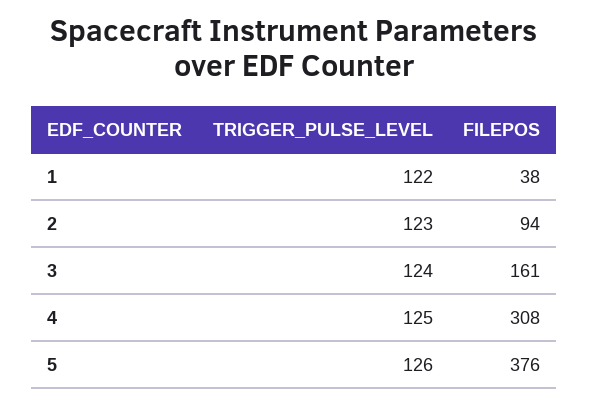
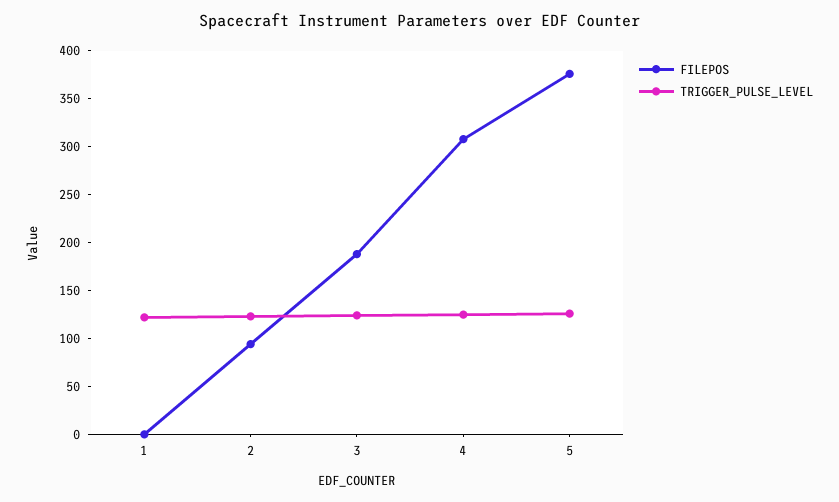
FILEPOS, 1: 38 -> 0
FILEPOS, 3: 161 -> 190

